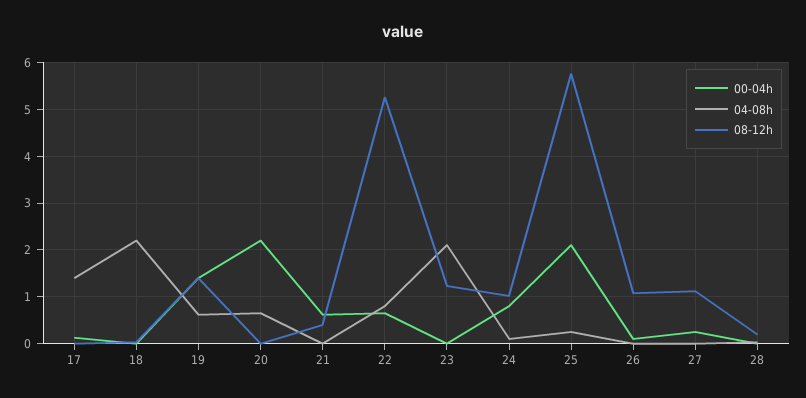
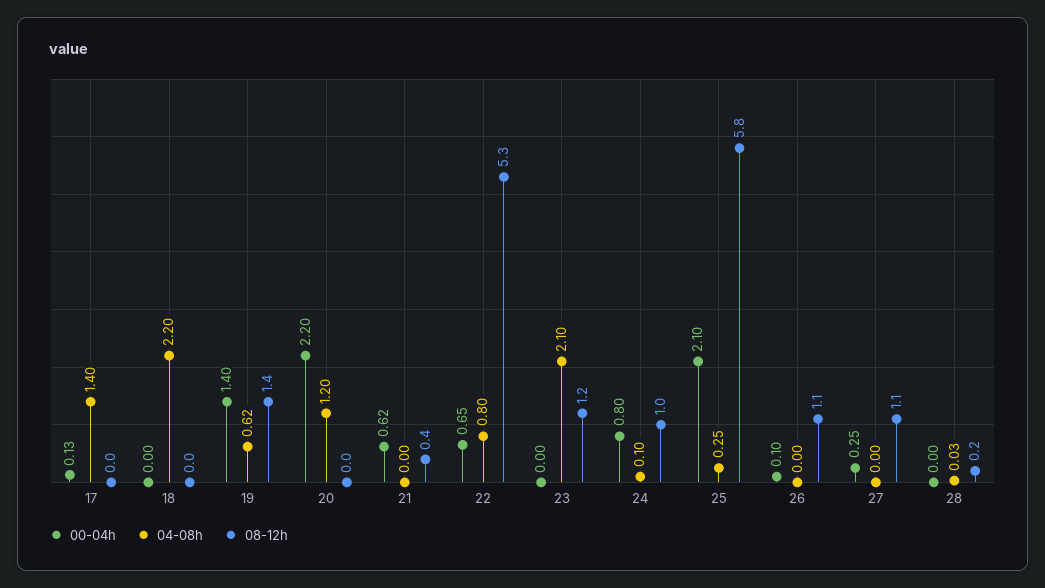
04-08h, 20: 0.6 -> 1.2

